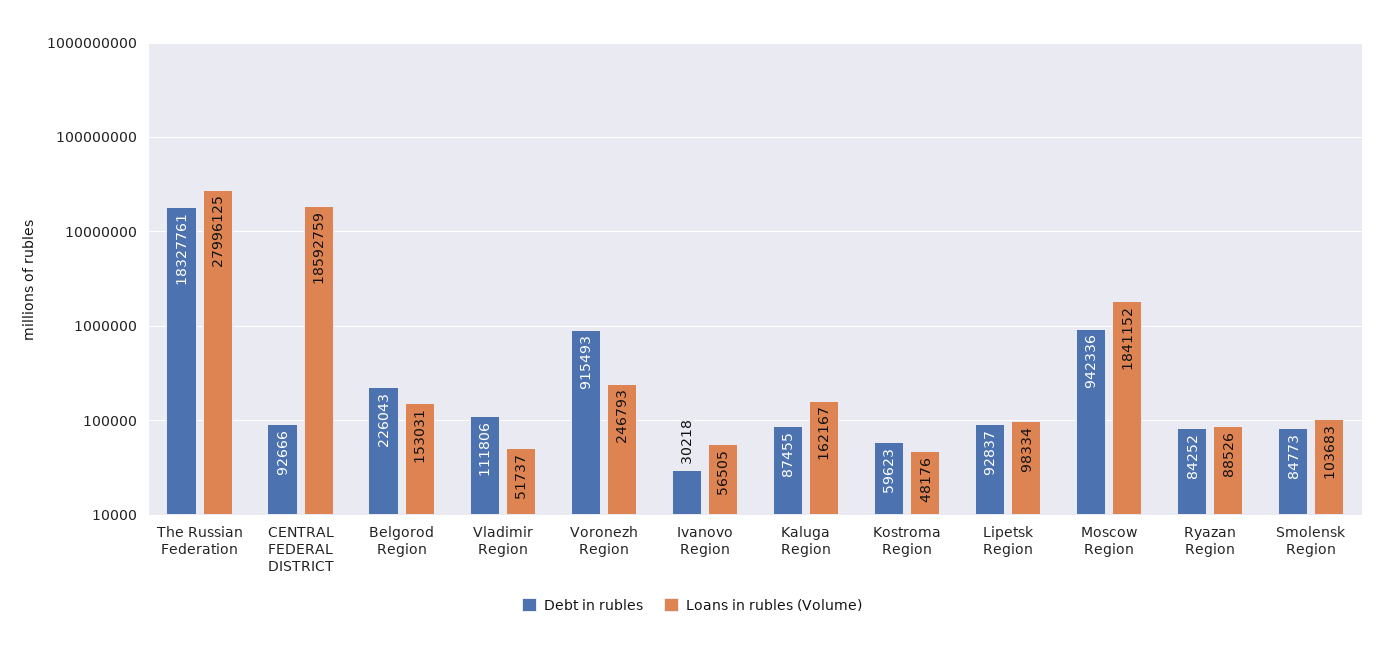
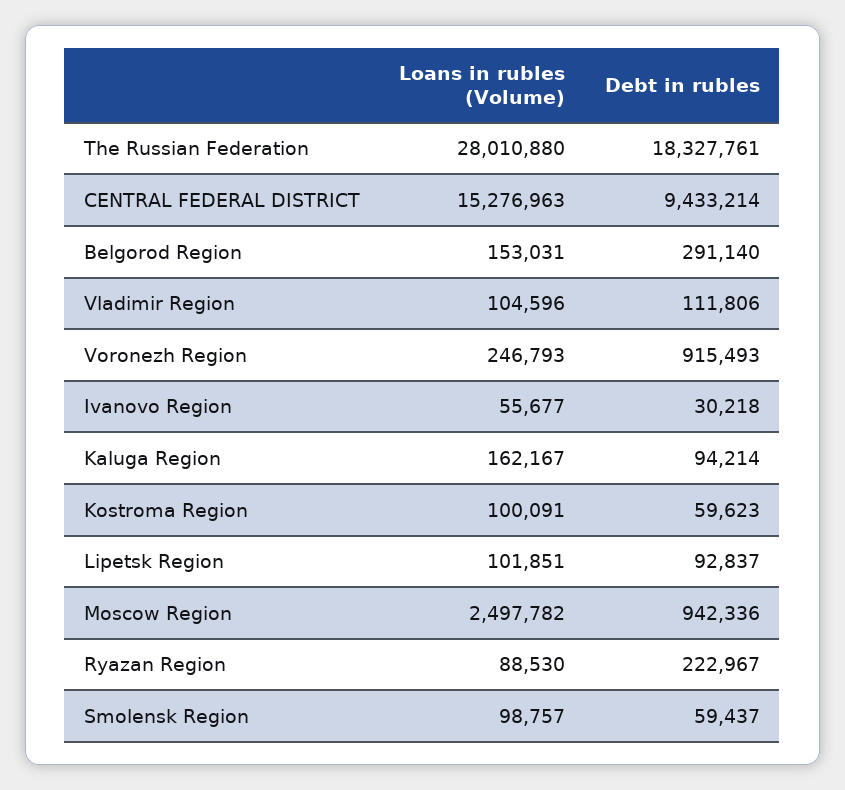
Loans in rubles (Volume), The Russian Federation: 27996125 -> 28010880
Debt in rubles, CENTRAL FEDERAL DISTRICT: 92666 -> 9433214
Loans in rubles (Volume), CENTRAL FEDERAL DISTRICT: 18592759 -> 15276963
Debt in rubles, Belgorod Region: 226043 -> 291140
Loans in rubles (Volume), Vladimir Region: 51737 -> 104596
Loans in rubles (Volume), Ivanovo Region: 56505 -> 55677
Debt in rubles, Kaluga Region: 87455 -> 94214
Loans in rubles (Volume), Kostroma Region: 48176 -> 100091
Loans in rubles (Volume), Lipetsk Region: 98334 -> 101851
Loans in rubles (Volume), Moscow Region: 1841152 -> 2497782
Debt in rubles, Ryazan Region: 84252 -> 222967
Loans in rubles (Volume), Ryazan Region: 88526 -> 88530
Debt in rubles, Smolensk Region: 84773 -> 59437
Loans in rubles (Volume), Smolensk Region: 103683 -> 98757

